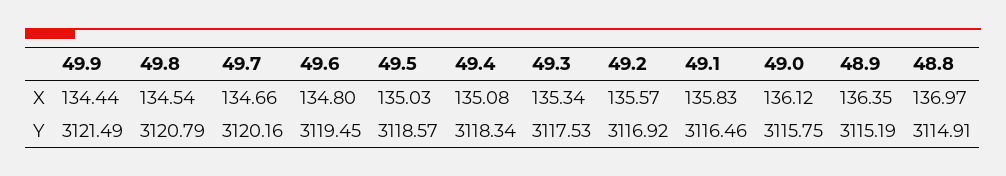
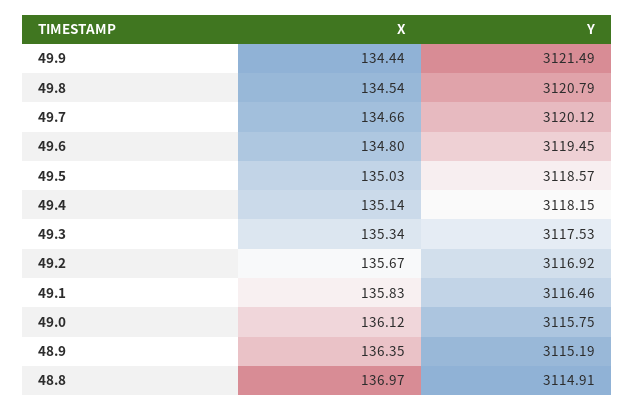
49.4, X: 135.08 -> 135.14
49.2, X: 135.57 -> 135.67
49.7, Y: 3120.16 -> 3120.12
49.4, Y: 3118.34 -> 3118.15

